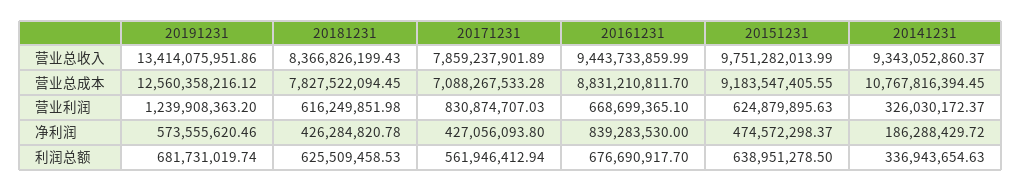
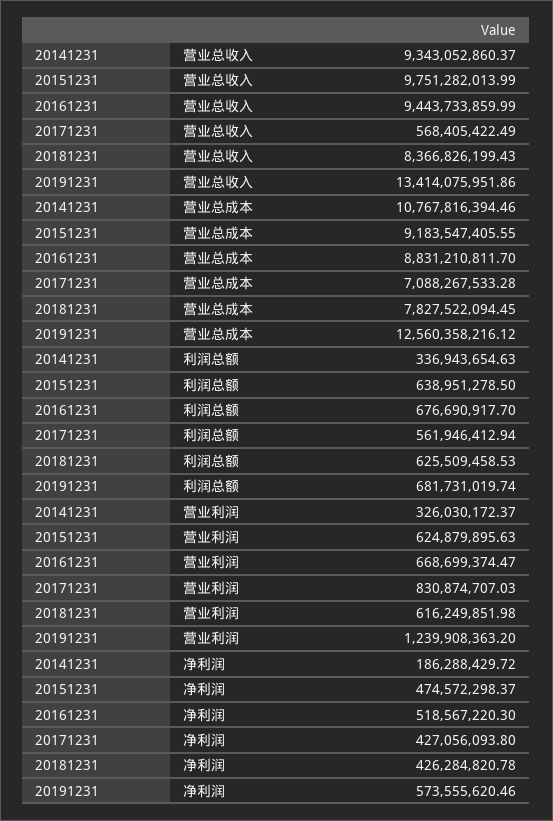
20171231, 营业总收入: 7859237901.89 -> 568405422.49
20141231, 营业总成本: 10767816394.45 -> 10767816394.46
20161231, 营业利润: 668699365.1 -> 668699374.47
20161231, 净利润: 839283530 -> 518567220.3

